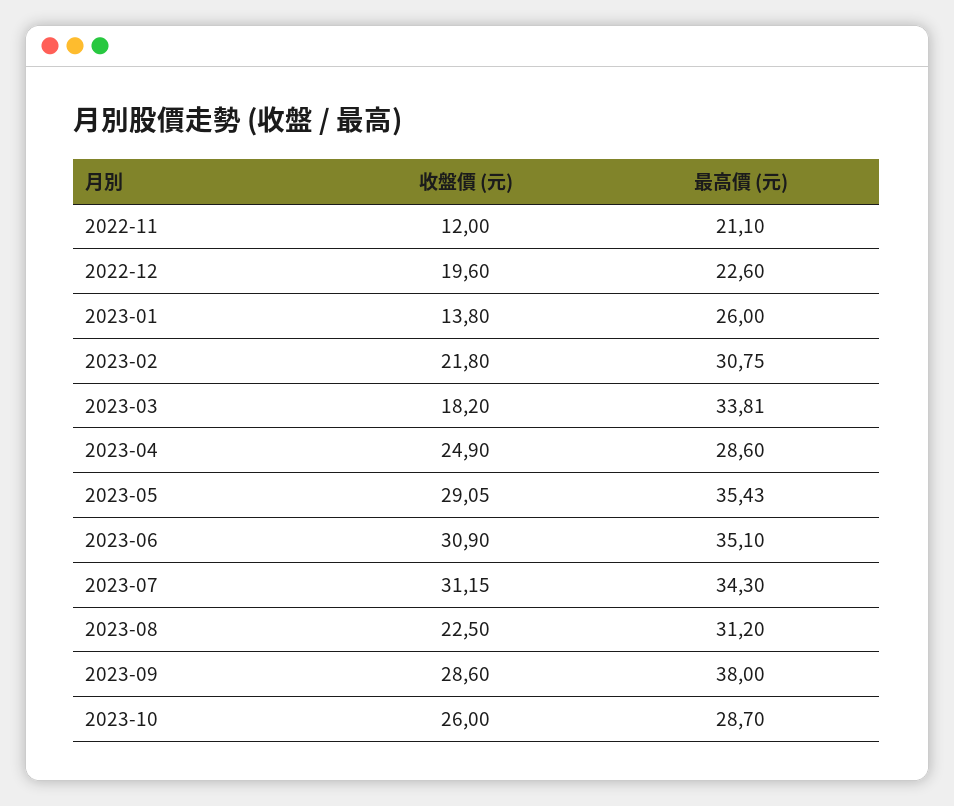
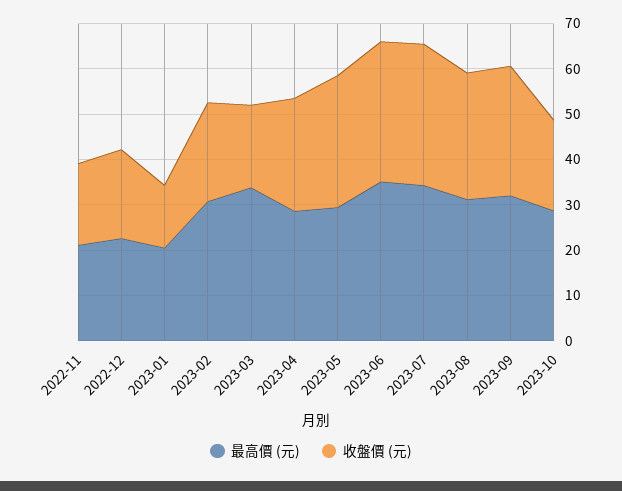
收盤價 (元), 2022-11: 12 -> 18
最高價 (元), 2023-01: 26 -> 20
最高價 (元), 2023-05: 35.43 -> 30
收盤價 (元), 2023-08: 22.5 -> 28
最高價 (元), 2023-09: 38 -> 32
收盤價 (元), 2023-10: 26 -> 20

